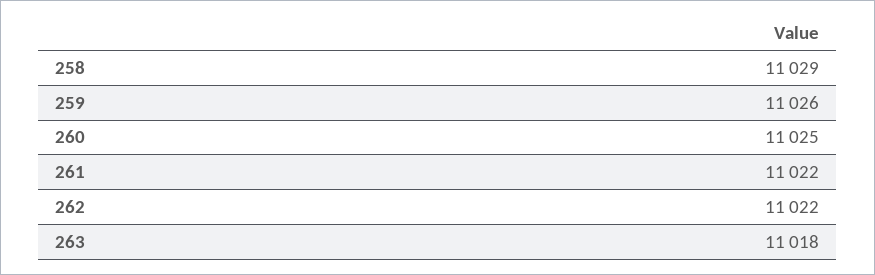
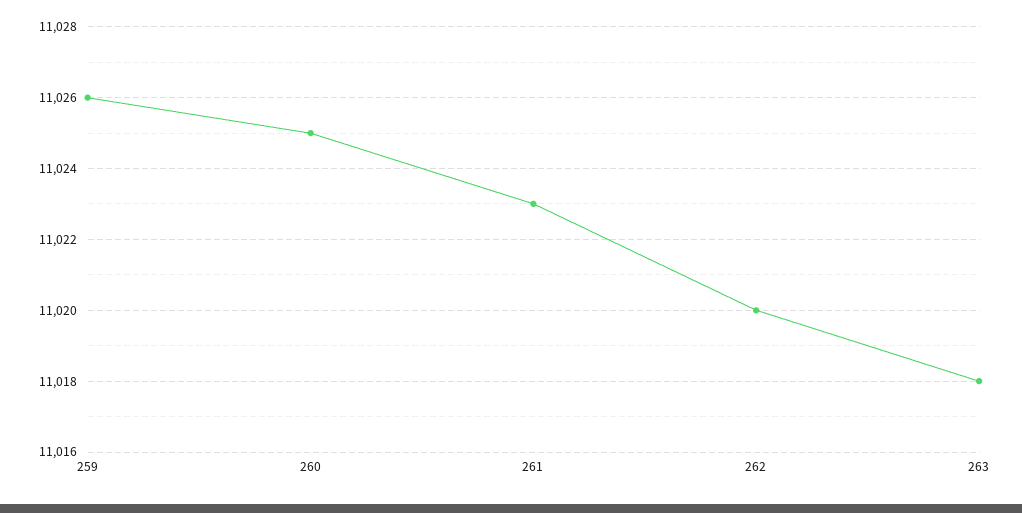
258: 11029 -> none
261: 11022 -> 11023
262: 11022 -> 11020

